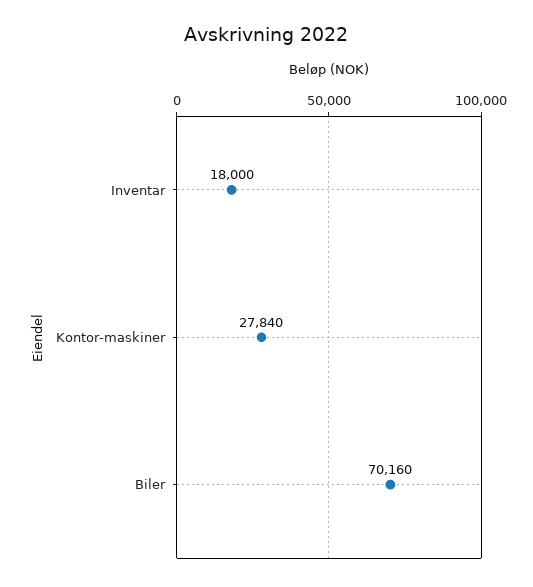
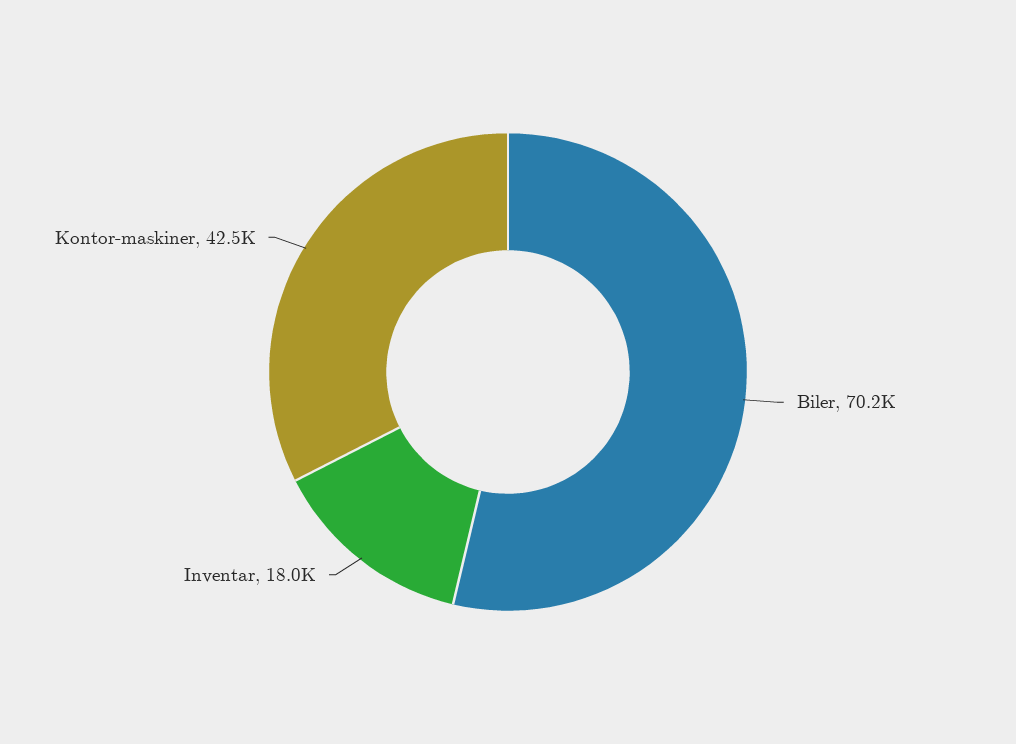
Kontor-maskiner: 27840 -> 42500

